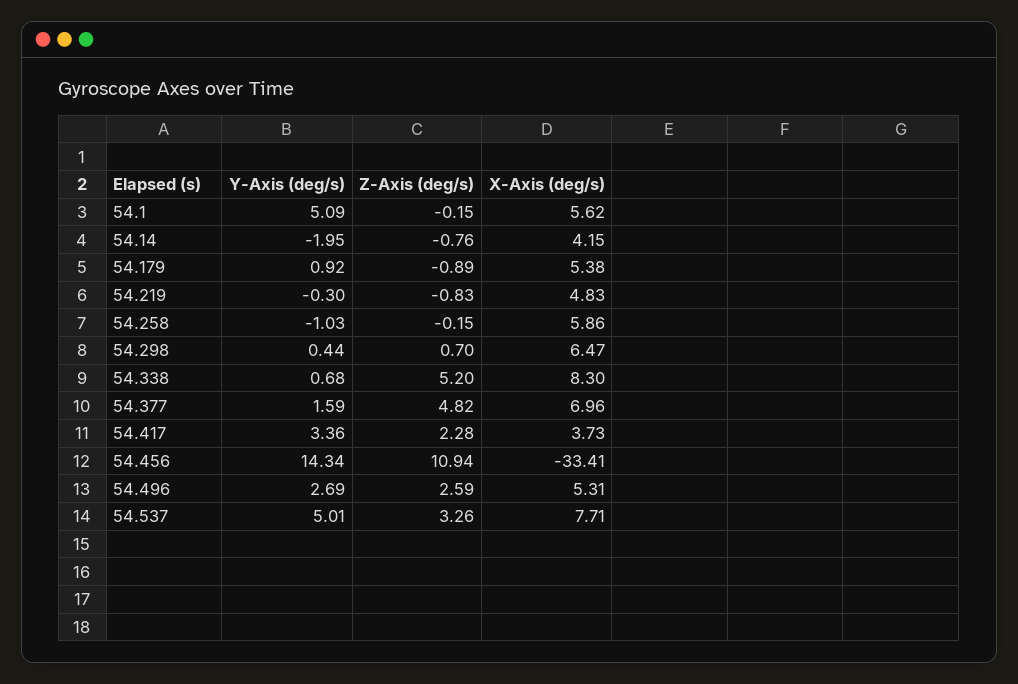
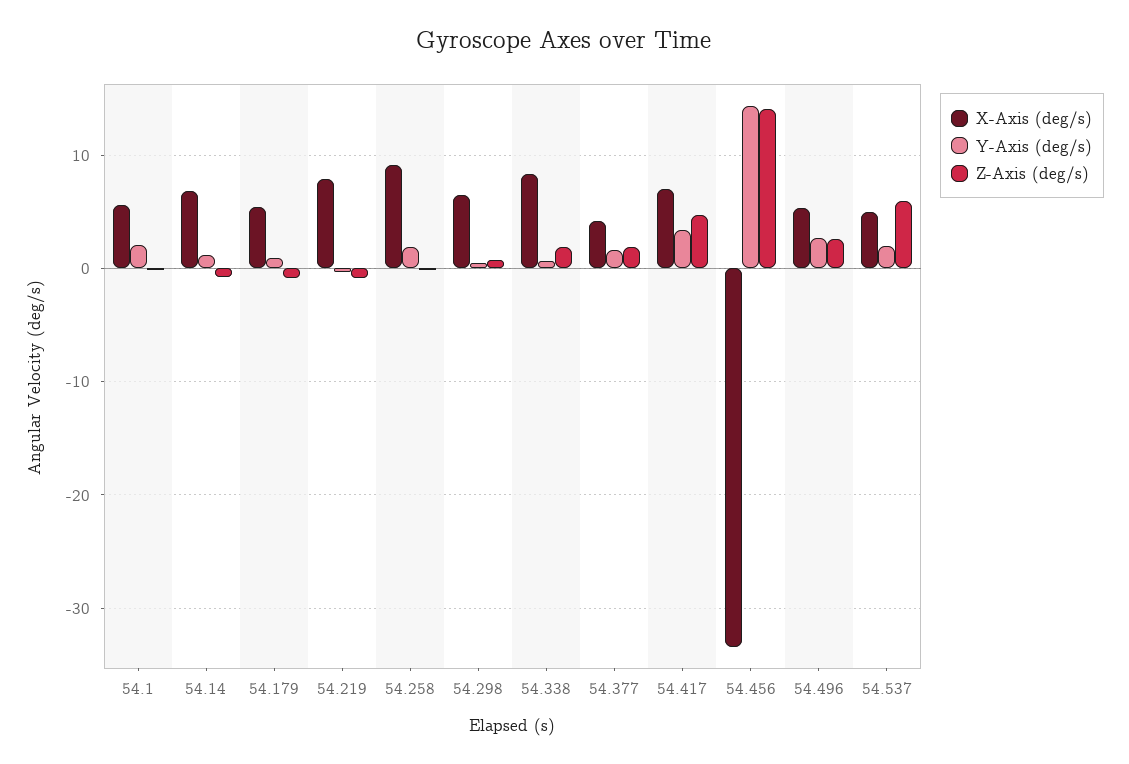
Y-Axis (deg/s), 54.1: 5.09 -> 2
Y-Axis (deg/s), 54.14: -1.95 -> 1
X-Axis (deg/s), 54.14: 4.15 -> 7
X-Axis (deg/s), 54.219: 4.83 -> 8
Y-Axis (deg/s), 54.258: -1.03 -> 2
X-Axis (deg/s), 54.258: 5.86 -> 9
Z-Axis (deg/s), 54.338: 5.2 -> 2
Z-Axis (deg/s), 54.377: 4.82 -> 2
X-Axis (deg/s), 54.377: 6.96 -> 4
Z-Axis (deg/s), 54.417: 2.28 -> 5
X-Axis (deg/s), 54.417: 3.73 -> 7
Z-Axis (deg/s), 54.456: 10.94 -> 14
Y-Axis (deg/s), 54.537: 5.01 -> 2
Z-Axis (deg/s), 54.537: 3.26 -> 6
X-Axis (deg/s), 54.537: 7.71 -> 5

